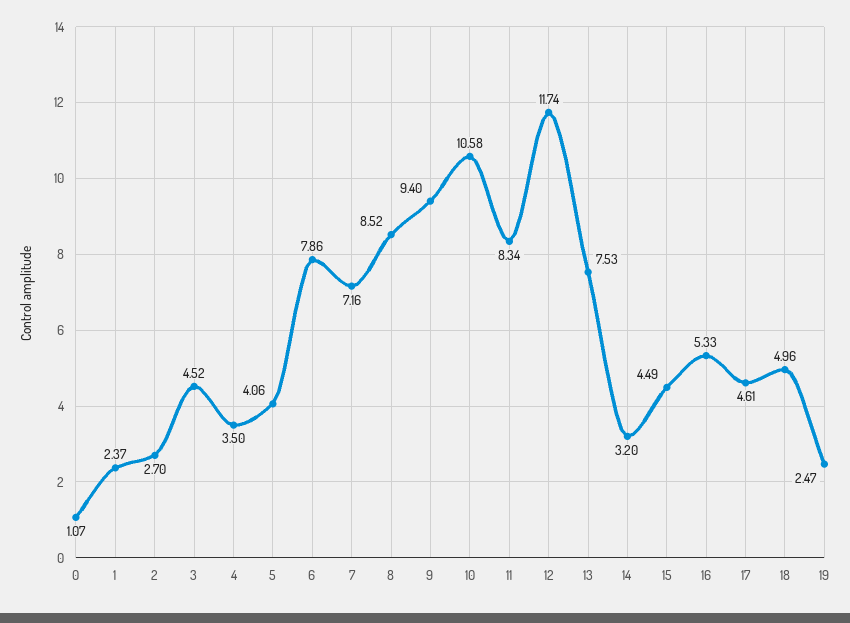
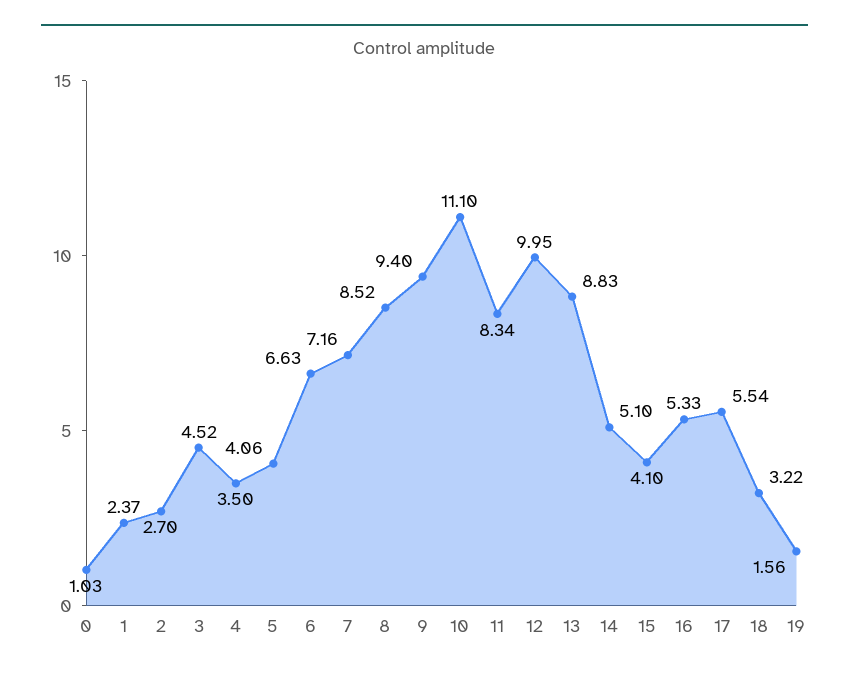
0: 1.07 -> 1.03
6: 7.86 -> 6.63
10: 10.58 -> 11.1
12: 11.74 -> 9.95
13: 7.53 -> 8.83
14: 3.2 -> 5.1
15: 4.49 -> 4.1
17: 4.61 -> 5.54
18: 4.96 -> 3.22
19: 2.47 -> 1.56

